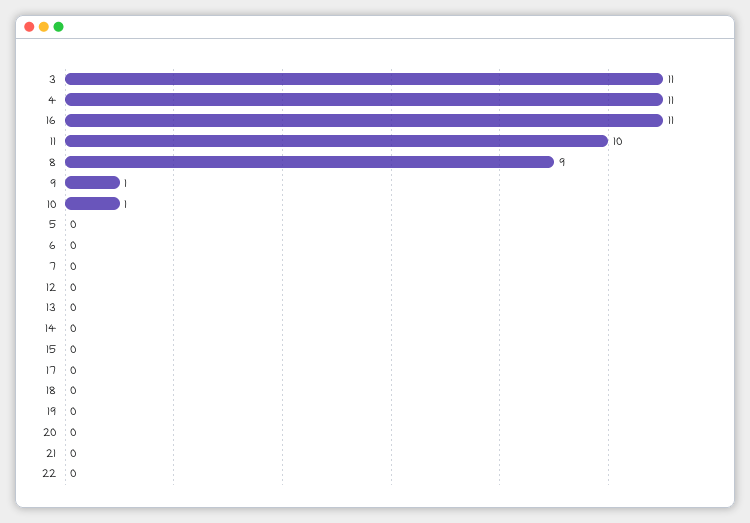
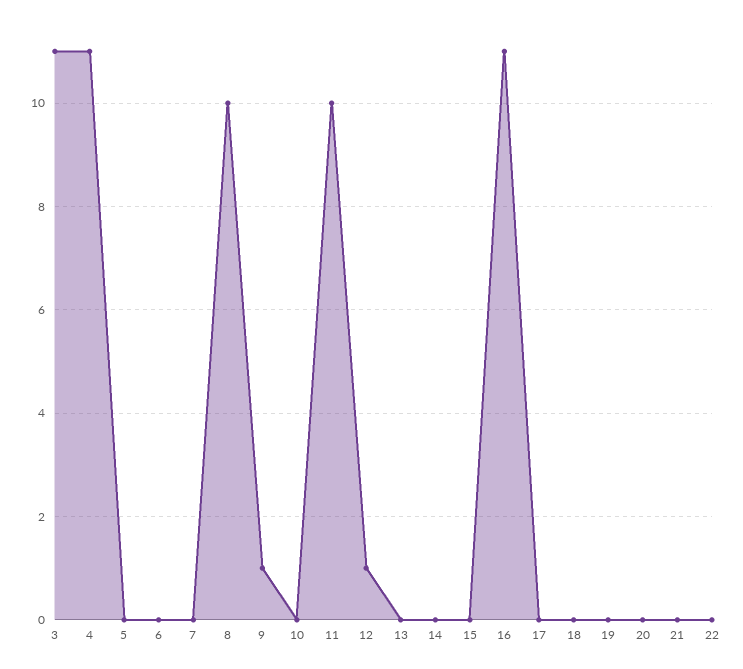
8: 9 -> 10
10: 1 -> 0
12: 0 -> 1

